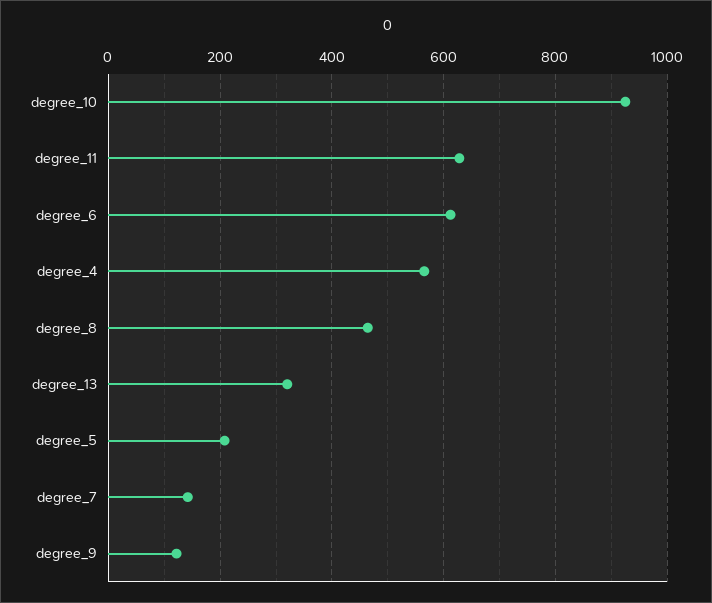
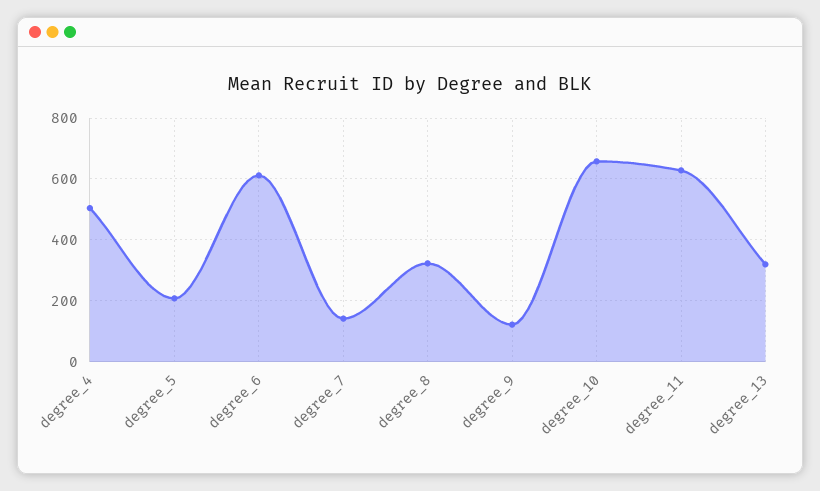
degree_10: 920 -> 660
degree_4: 560 -> 500
degree_8: 460 -> 320

